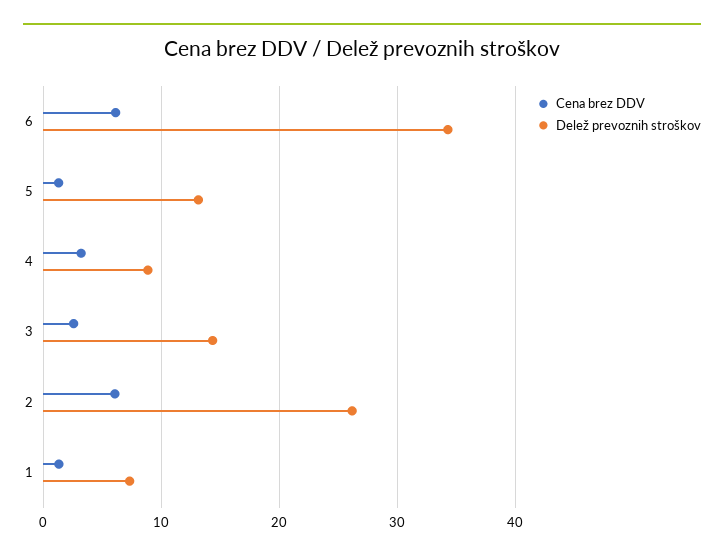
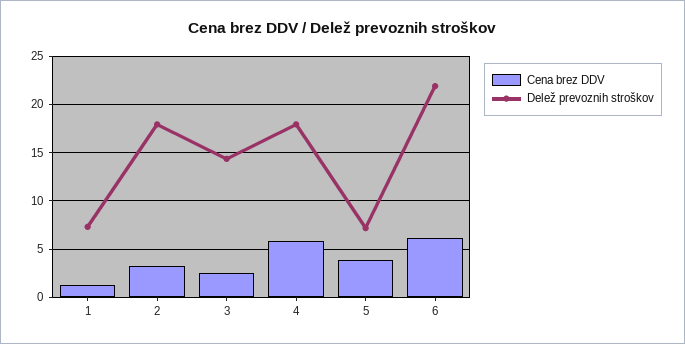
Delež prevoznih stroškov, 6: 34 -> 22
Cena brez DDV, 5: 1 -> 4
Delež prevoznih stroškov, 5: 13 -> 7
Cena brez DDV, 4: 3 -> 6
Delež prevoznih stroškov, 4: 9 -> 18
Cena brez DDV, 2: 6 -> 3
Delež prevoznih stroškov, 2: 26 -> 18

